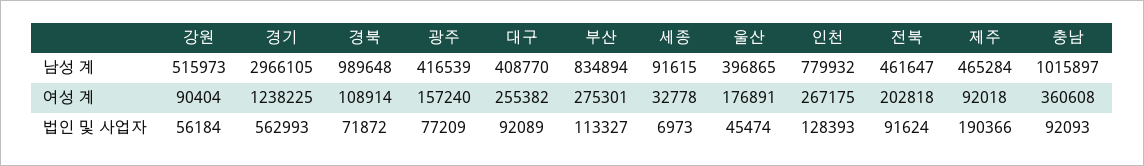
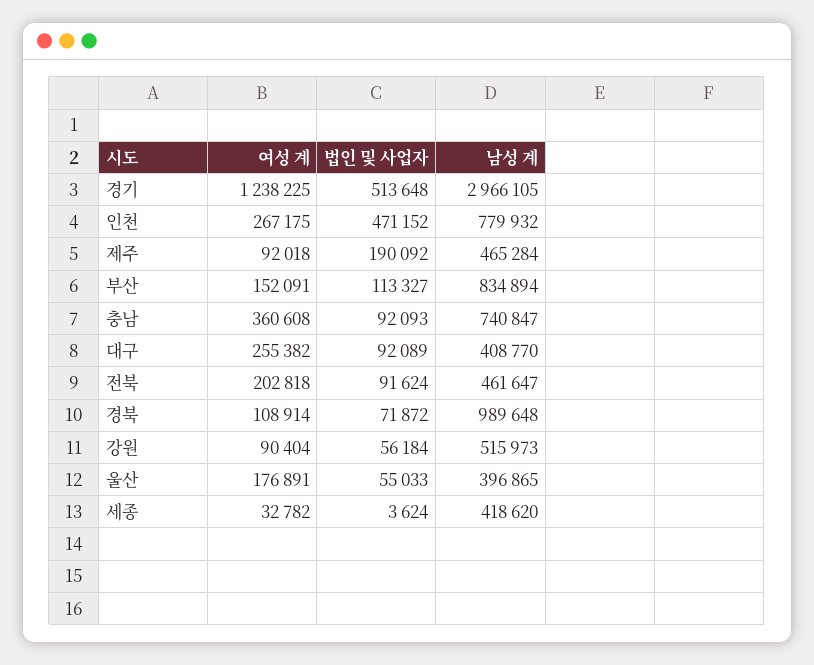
광주, 남성 계: 416539 -> none
세종, 남성 계: 91615 -> 418620
충남, 남성 계: 1015897 -> 740847
광주, 여성 계: 157240 -> none
부산, 여성 계: 275301 -> 152091
세종, 여성 계: 32778 -> 32782
경기, 법인 및 사업자: 562993 -> 513648
광주, 법인 및 사업자: 77209 -> none
세종, 법인 및 사업자: 6973 -> 3624
울산, 법인 및 사업자: 45474 -> 55033
인천, 법인 및 사업자: 128393 -> 471152
제주, 법인 및 사업자: 190366 -> 190092

